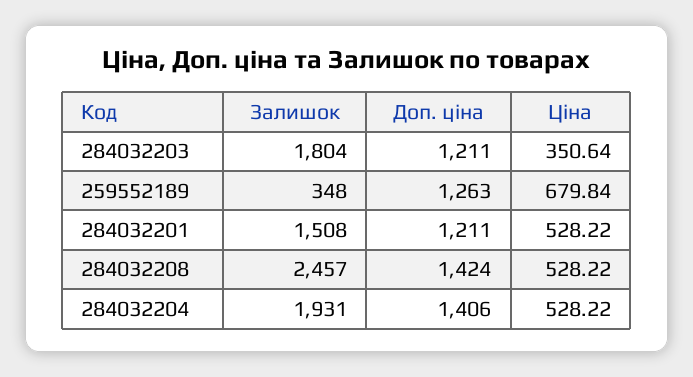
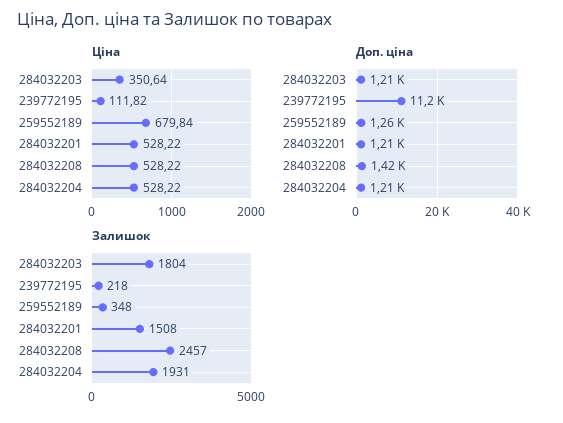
Доп. ціна, 284032204: 1406 -> 1210
Ціна, 239772195: none -> 111.82
Доп. ціна, 239772195: none -> 11200
Залишок, 239772195: none -> 218

